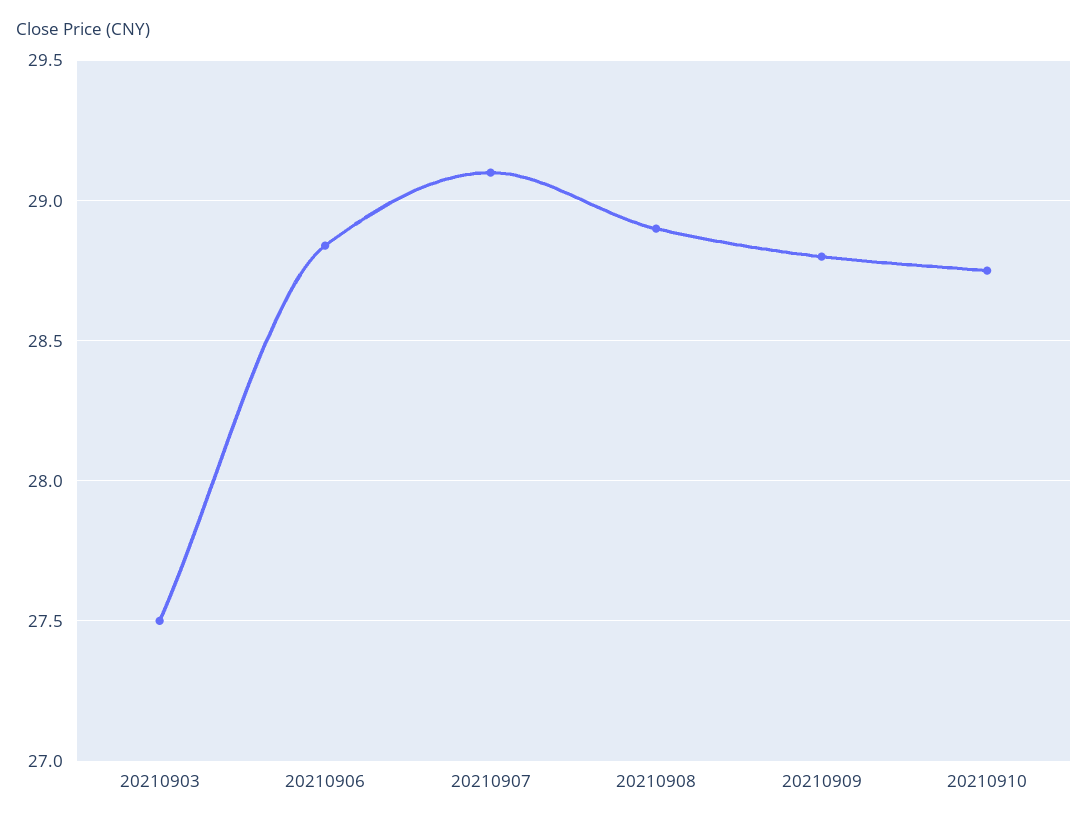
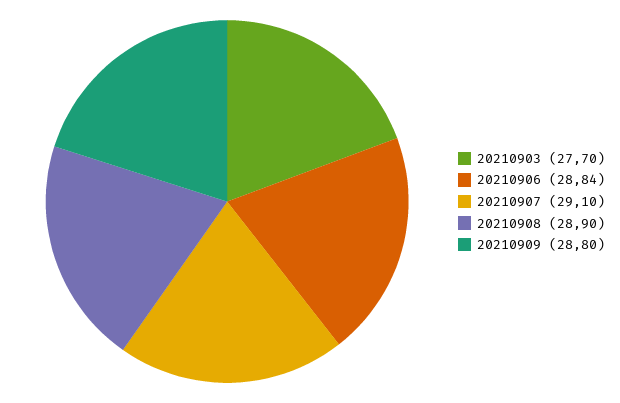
20210903: 27.5 -> 27.7
20210910: 28.75 -> none

